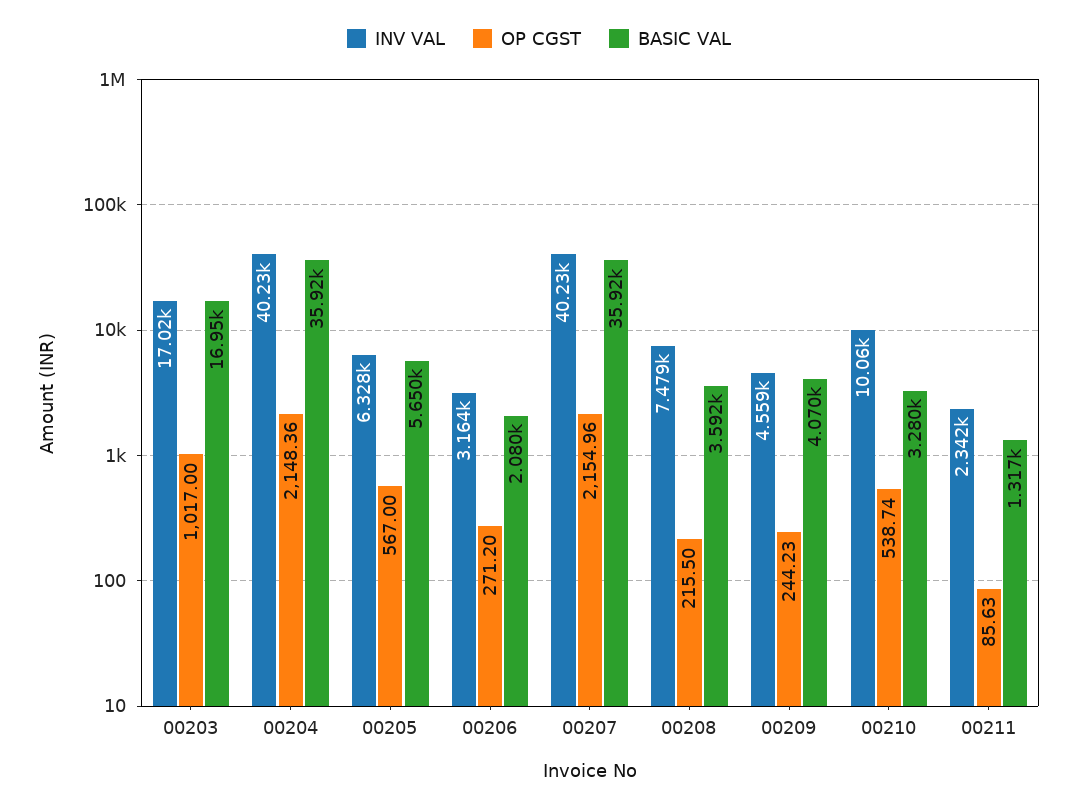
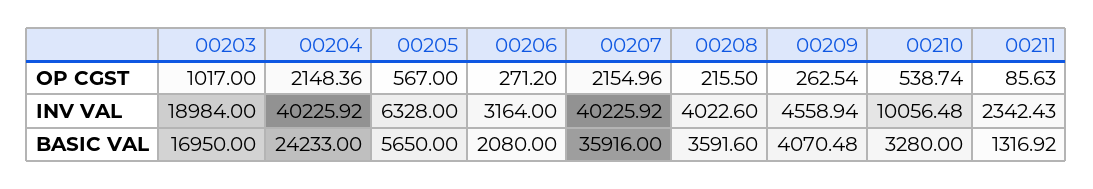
INV VAL, 00203: 17020 -> 18984
BASIC VAL, 00204: 35920 -> 24233
INV VAL, 00208: 7479 -> 4022.6
OP CGST, 00209: 244.23 -> 262.54

